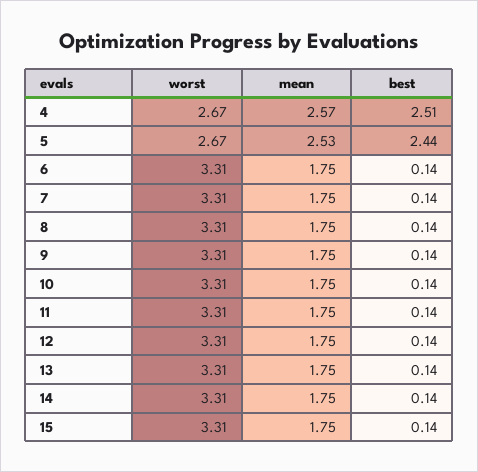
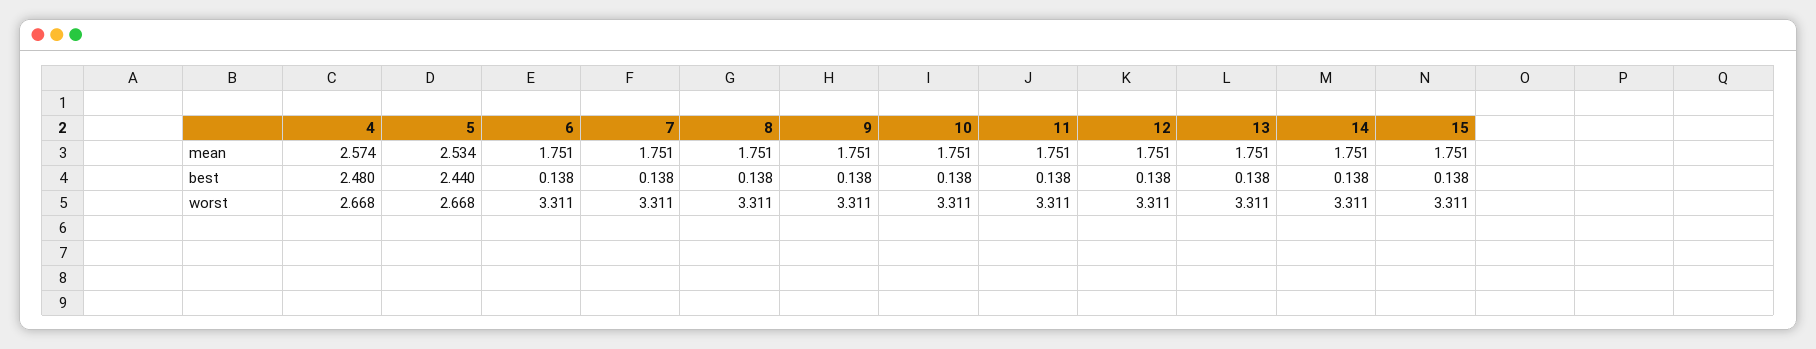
best, 4: 2.51 -> 2.48

